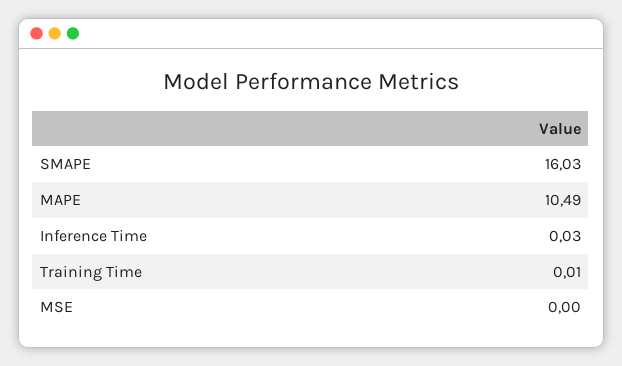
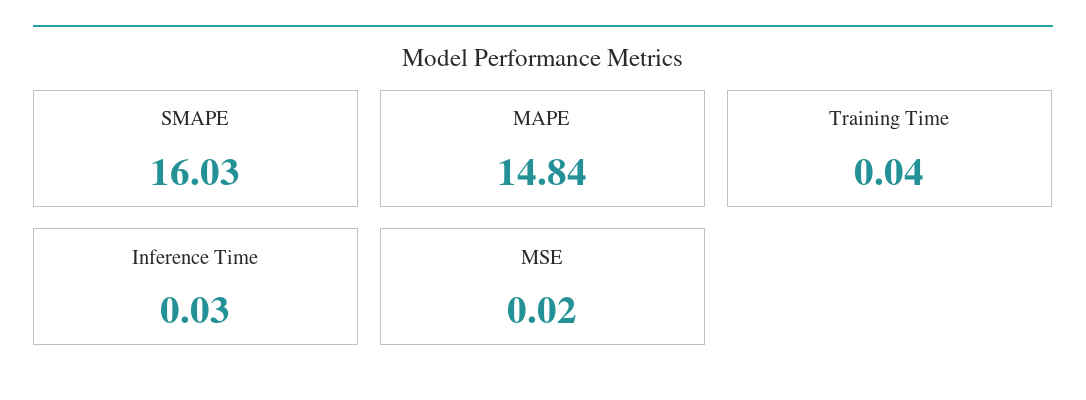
MAPE: 10.49 -> 14.84
Training Time: 0.01 -> 0.04
MSE: 0 -> 0.02

